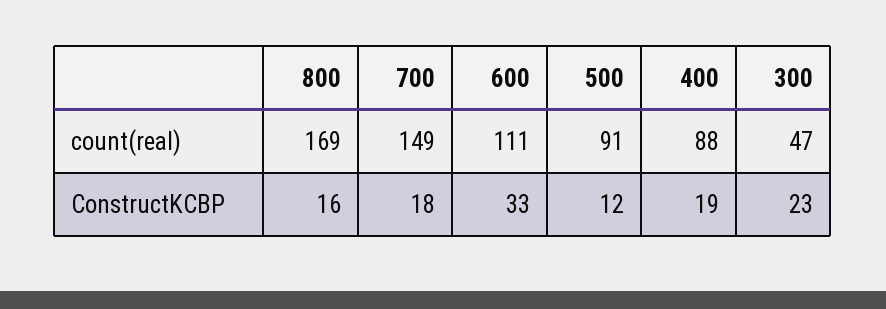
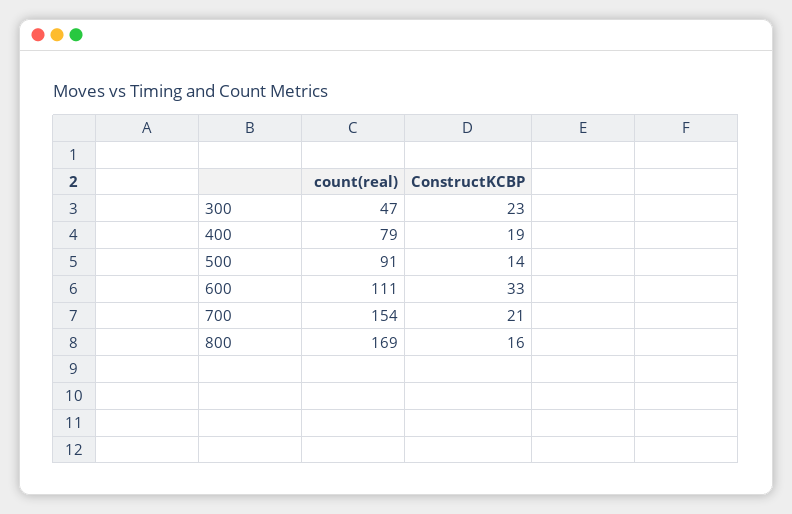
700, count(real): 149 -> 154
400, count(real): 88 -> 79
700, ConstructKCBP: 18 -> 21
500, ConstructKCBP: 12 -> 14

